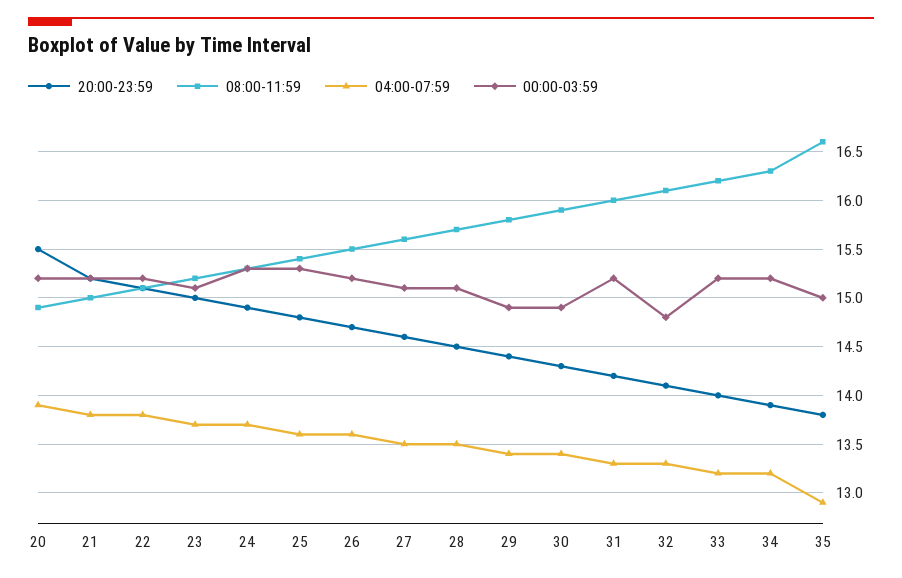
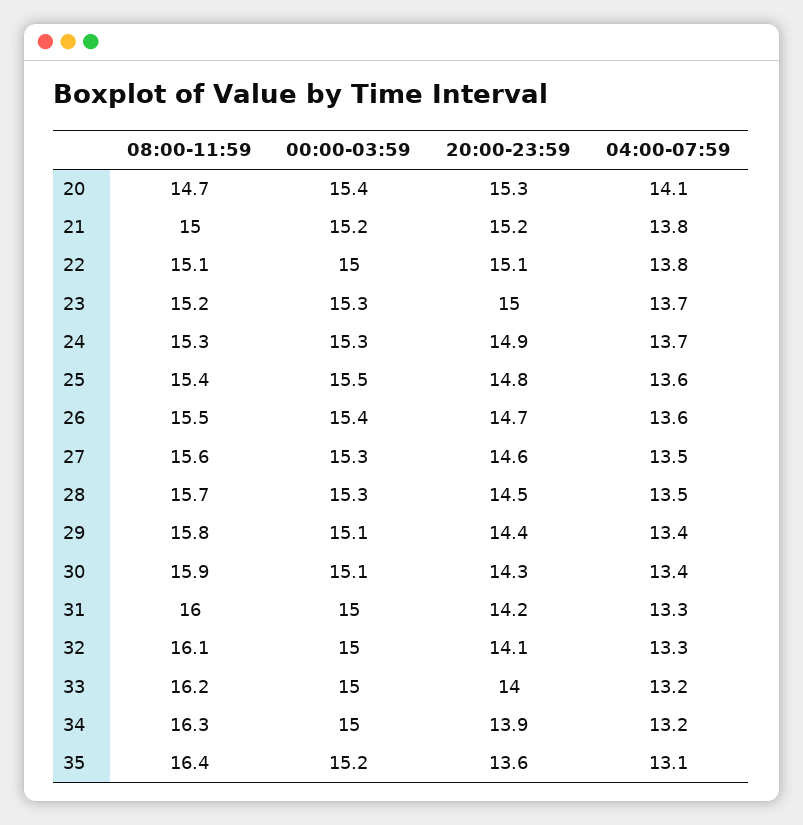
20:00-23:59, 20: 15.5 -> 15.3
08:00-11:59, 20: 14.9 -> 14.7
04:00-07:59, 20: 13.9 -> 14.1
00:00-03:59, 20: 15.2 -> 15.4
00:00-03:59, 22: 15.2 -> 15
00:00-03:59, 23: 15.1 -> 15.3
00:00-03:59, 25: 15.3 -> 15.5
00:00-03:59, 26: 15.2 -> 15.4
00:00-03:59, 27: 15.1 -> 15.3
00:00-03:59, 28: 15.1 -> 15.3
00:00-03:59, 29: 14.9 -> 15.1
00:00-03:59, 30: 14.9 -> 15.1
00:00-03:59, 31: 15.2 -> 15
00:00-03:59, 32: 14.8 -> 15
00:00-03:59, 33: 15.2 -> 15
00:00-03:59, 34: 15.2 -> 15
20:00-23:59, 35: 13.8 -> 13.6
08:00-11:59, 35: 16.6 -> 16.4
04:00-07:59, 35: 12.9 -> 13.1
00:00-03:59, 35: 15 -> 15.2

